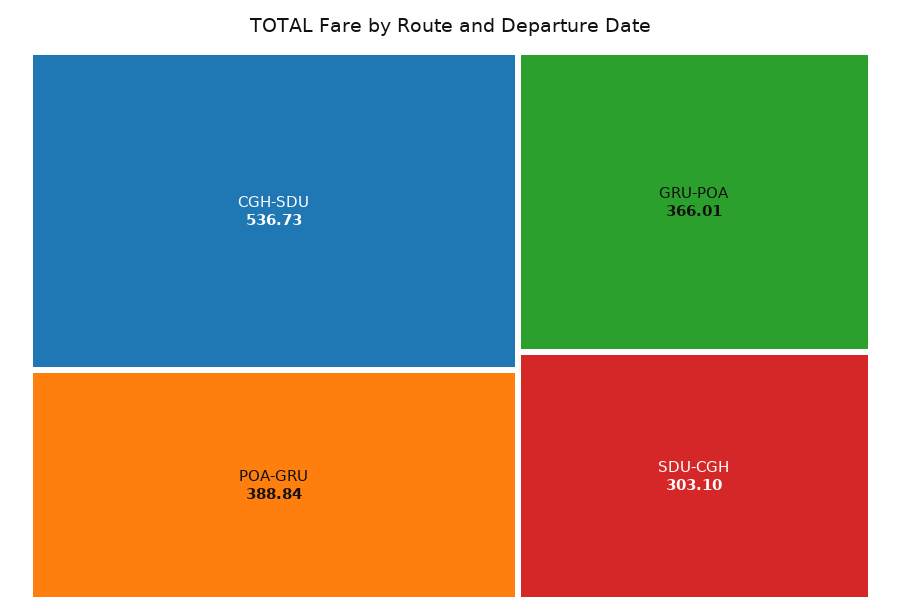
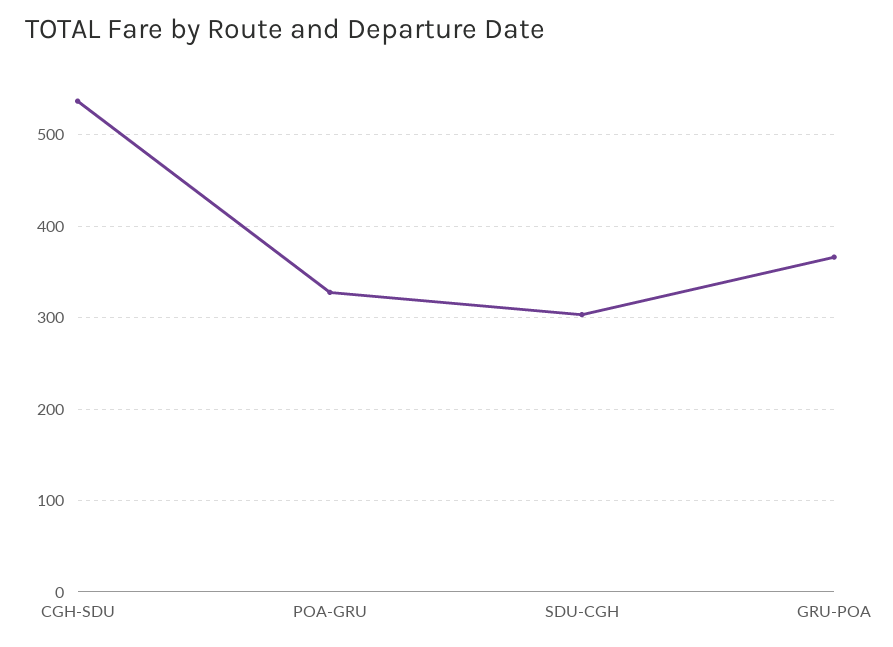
POA-GRU: 388.84 -> 330

